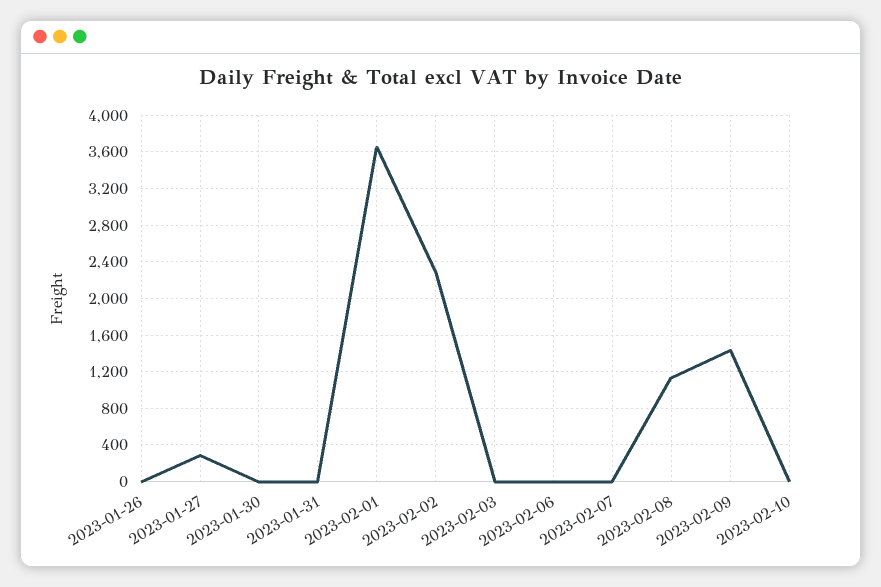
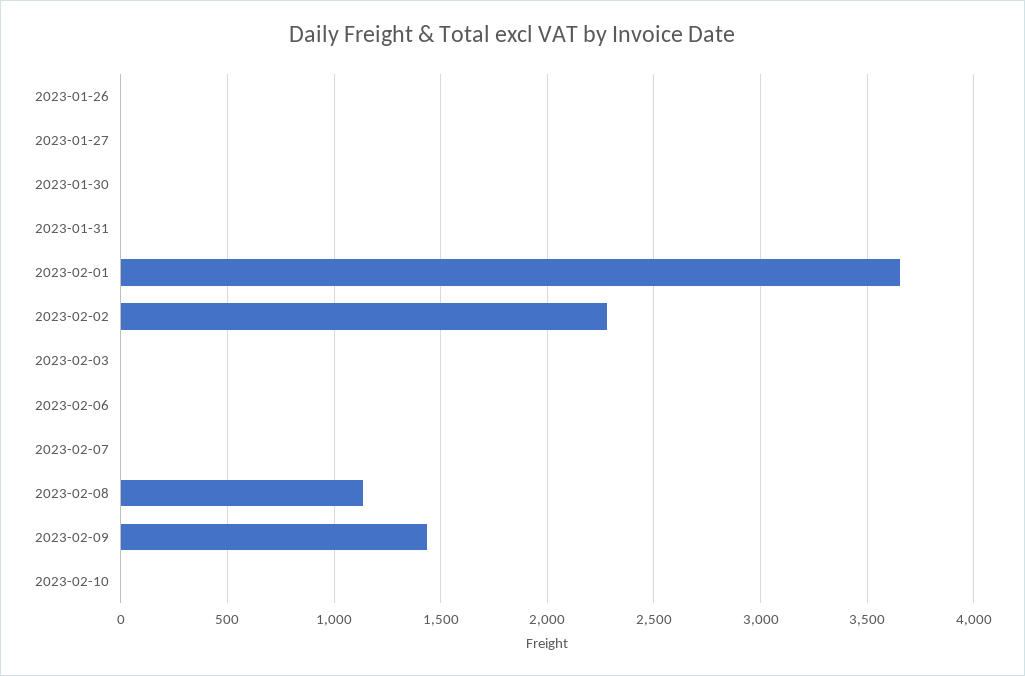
2023-01-27: 300 -> 0

